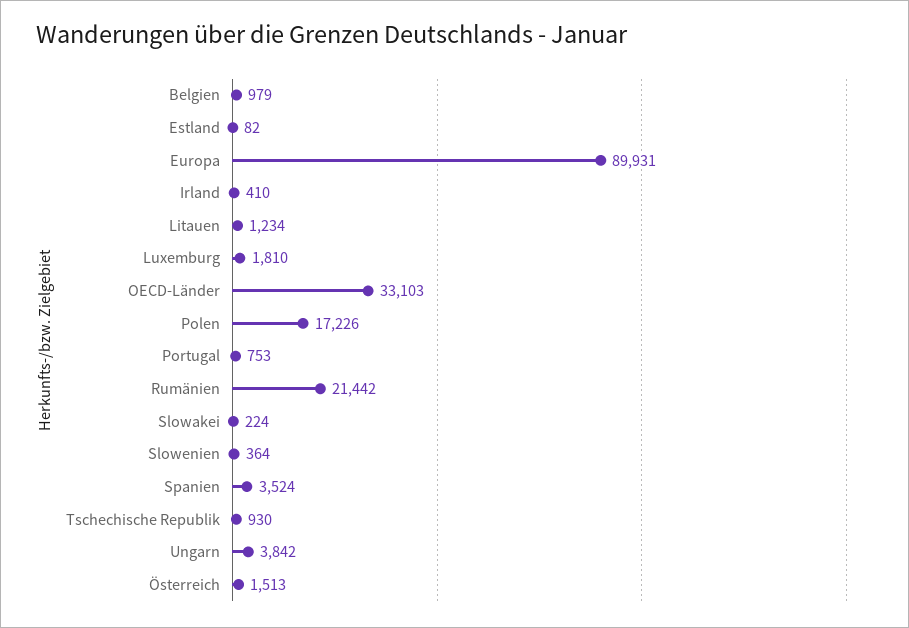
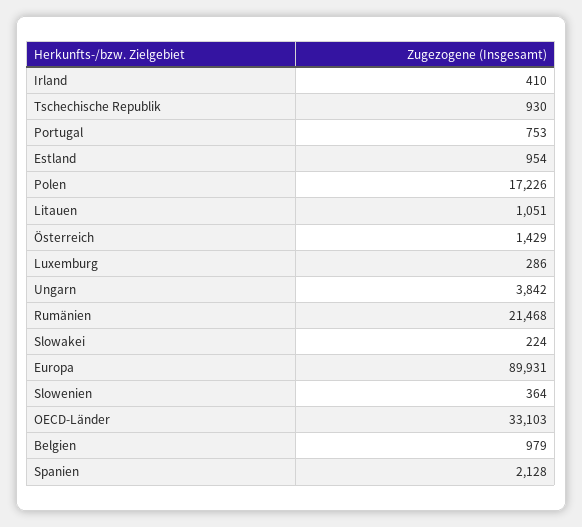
Estland: 82 -> 954
Litauen: 1234 -> 1051
Luxemburg: 1810 -> 286
Rumänien: 21442 -> 21468
Spanien: 3524 -> 2128
Österreich: 1513 -> 1429

